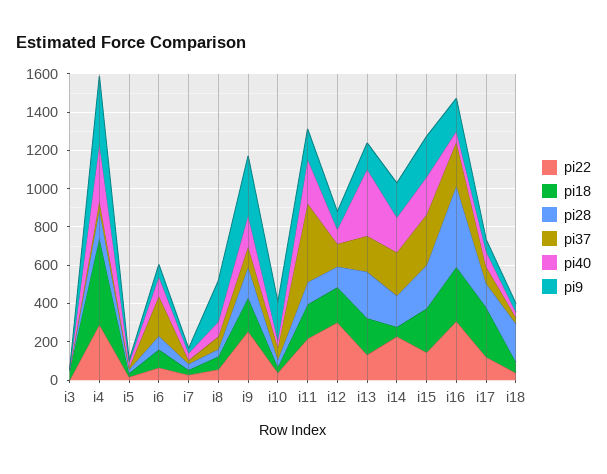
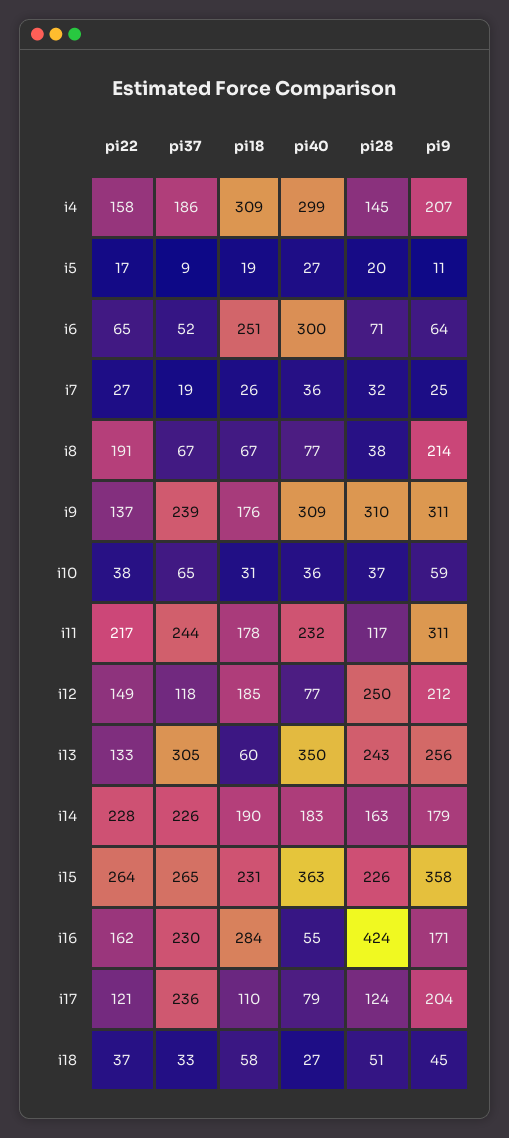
pi22, i3: 0 -> none
pi18, i3: 50 -> none
pi28, i3: 0 -> none
pi37, i3: 0 -> none
pi40, i3: 0 -> none
pi9, i3: 0 -> none
pi22, i4: 300 -> 158
pi18, i4: 450 -> 309
pi37, i4: 50 -> 186
pi9, i4: 350 -> 207
pi18, i6: 100 -> 251
pi37, i6: 200 -> 52
pi40, i6: 100 -> 300
pi22, i8: 50 -> 191
pi22, i9: 250 -> 137
pi28, i9: 150 -> 310
pi37, i9: 100 -> 239
pi40, i9: 150 -> 309
pi9, i10: 200 -> 59
pi37, i11: 400 -> 244
pi9, i11: 150 -> 311
pi22, i12: 300 -> 149
pi28, i12: 100 -> 250
pi9, i12: 100 -> 212
pi18, i13: 200 -> 60
pi37, i13: 200 -> 305
pi9, i13: 150 -> 256
pi18, i14: 50 -> 190
pi22, i15: 150 -> 264
pi40, i15: 200 -> 363
pi9, i15: 200 -> 358
pi22, i16: 300 -> 162
pi18, i17: 250 -> 110
pi37, i17: 100 -> 236
pi9, i17: 50 -> 204
pi28, i18: 200 -> 51

